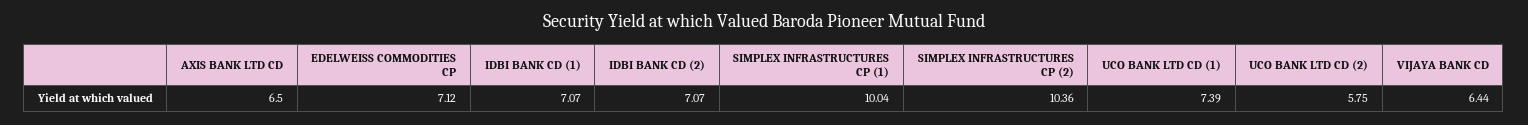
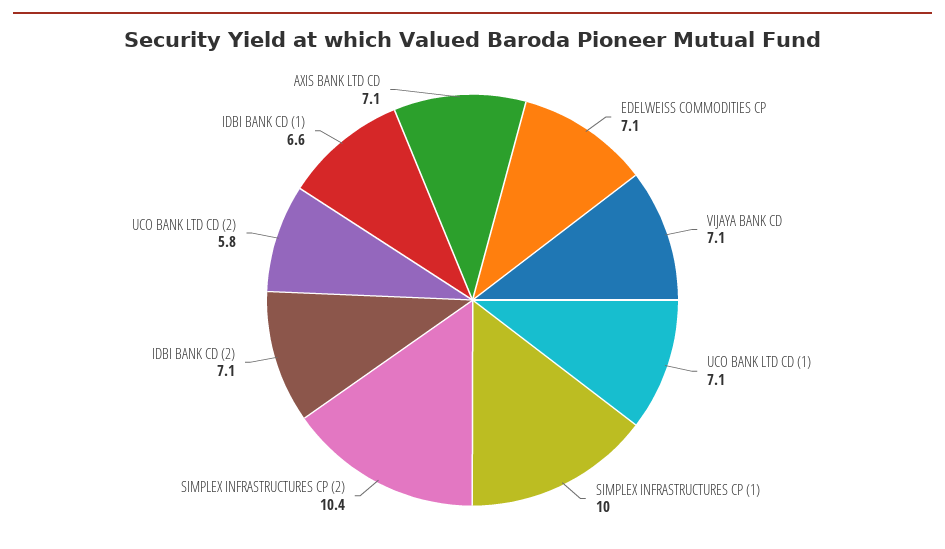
AXIS BANK LTD CD: 6.5 -> 7.1
IDBI BANK CD (1): 7.07 -> 6.6
UCO BANK LTD CD (1): 7.39 -> 7.1
VIJAYA BANK CD: 6.44 -> 7.1

